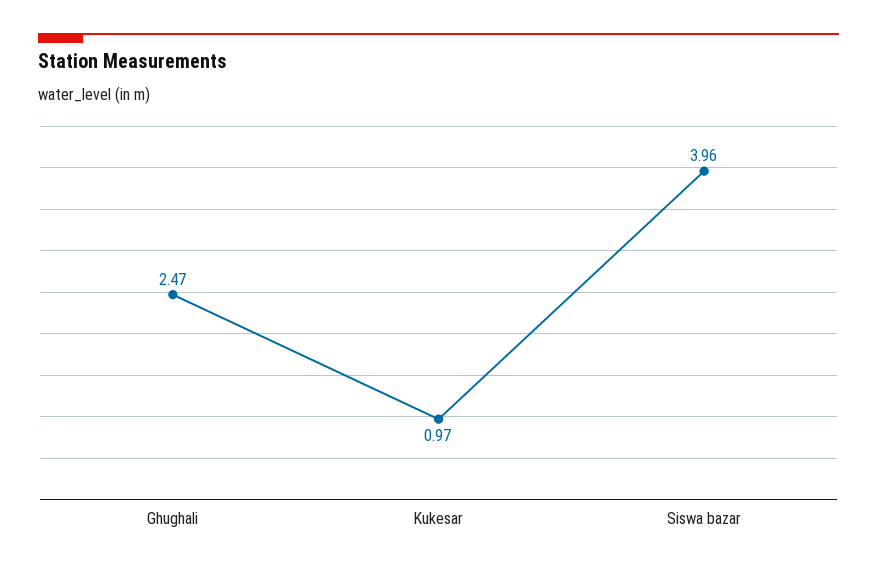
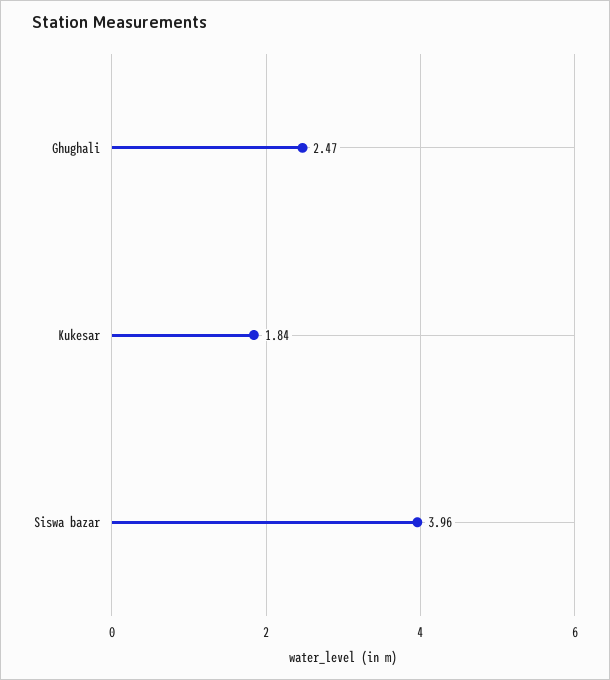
Kukesar: 0.97 -> 1.84

